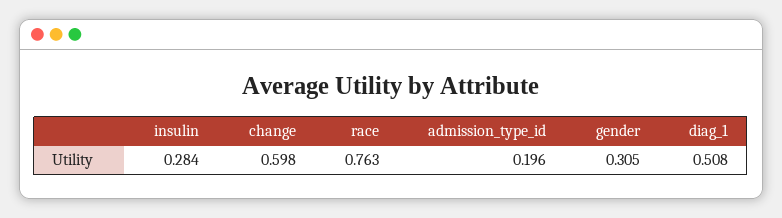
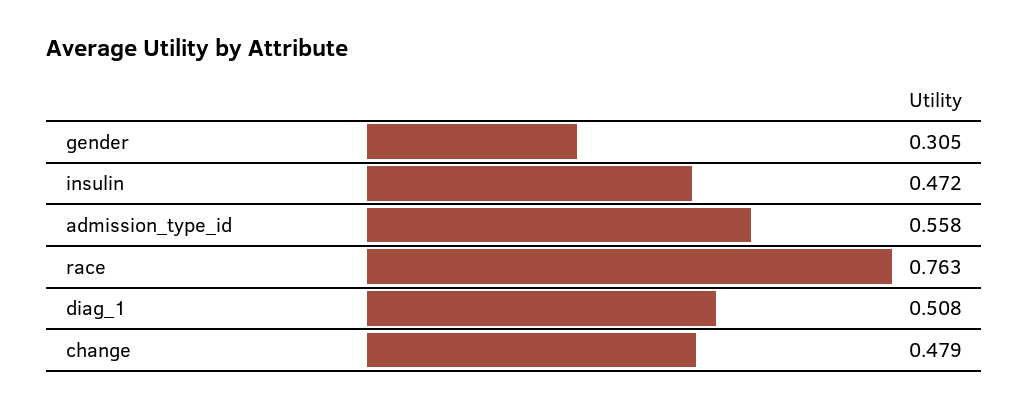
insulin: 0.284 -> 0.472
change: 0.598 -> 0.479
admission_type_id: 0.196 -> 0.558

